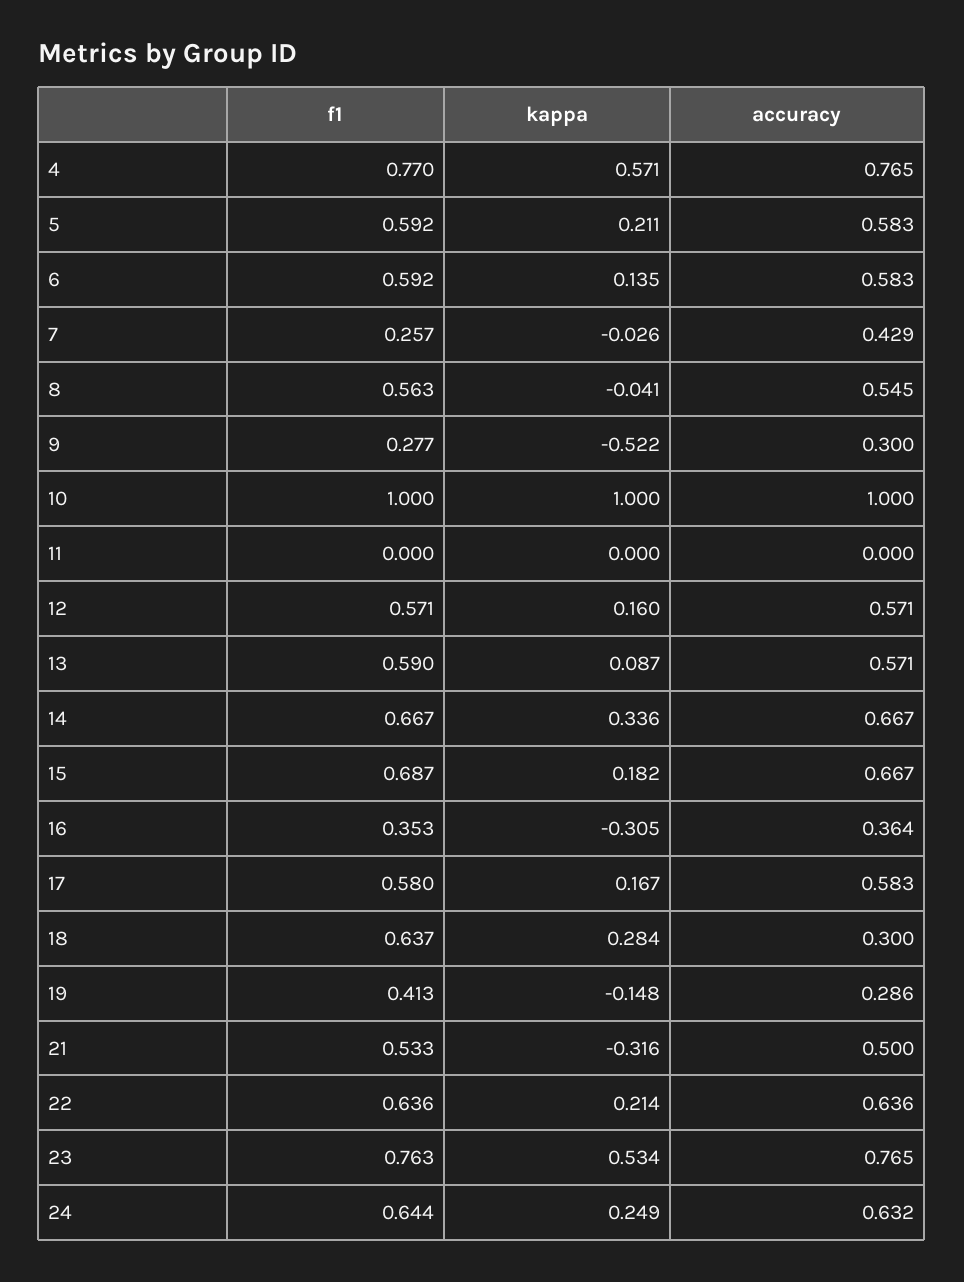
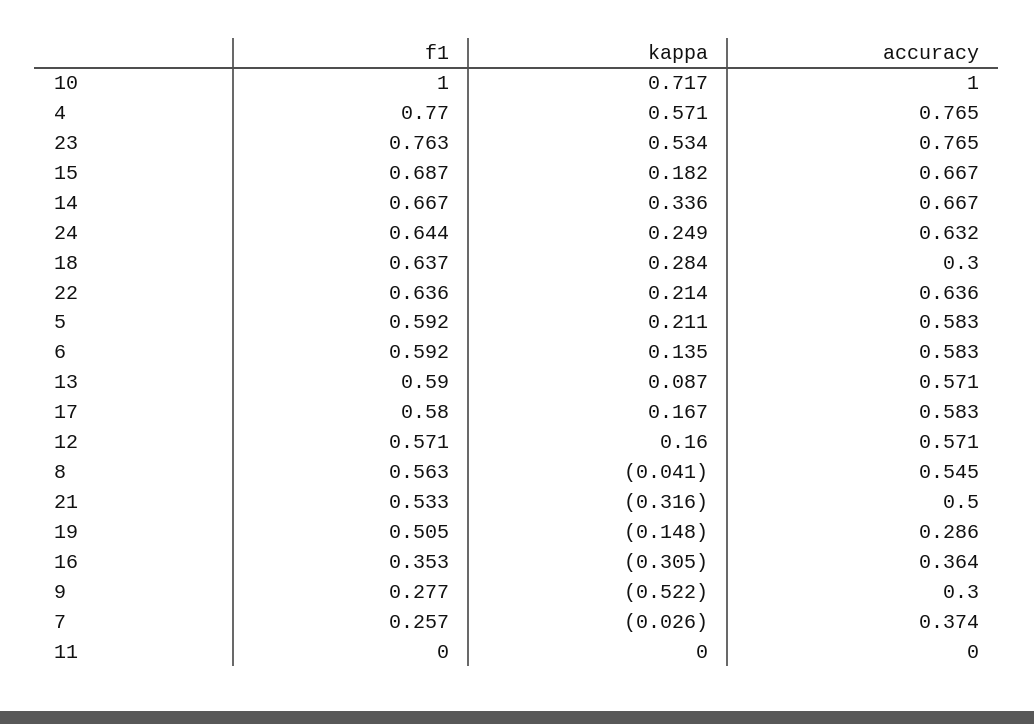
accuracy, 7: 0.429 -> 0.374
kappa, 10: 1 -> 0.717
f1, 19: 0.413 -> 0.505

